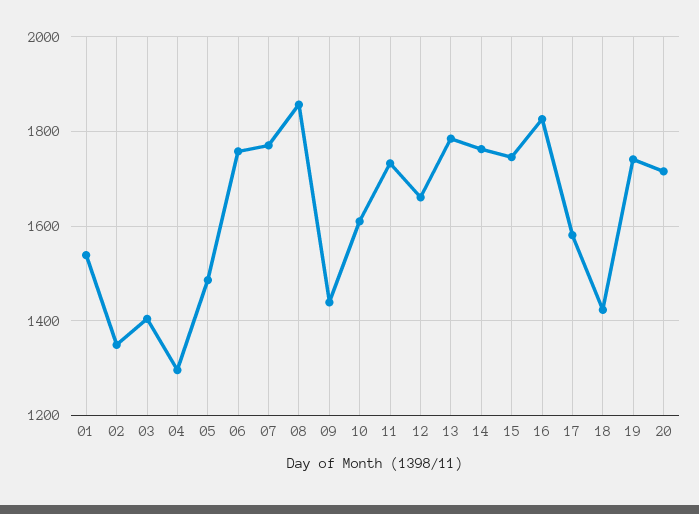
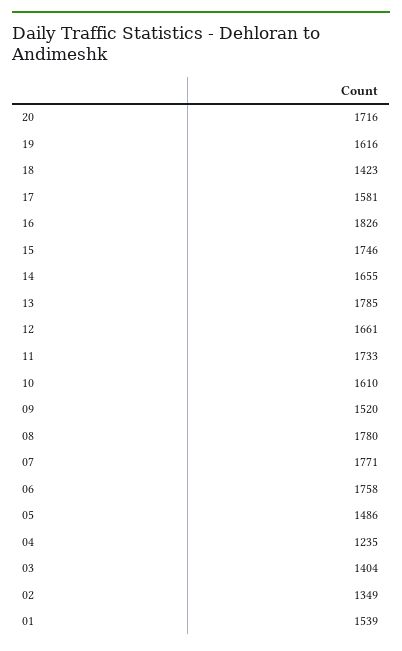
04: 1300 -> 1235
08: 1860 -> 1780
09: 1440 -> 1520
14: 1760 -> 1655
19: 1740 -> 1616

